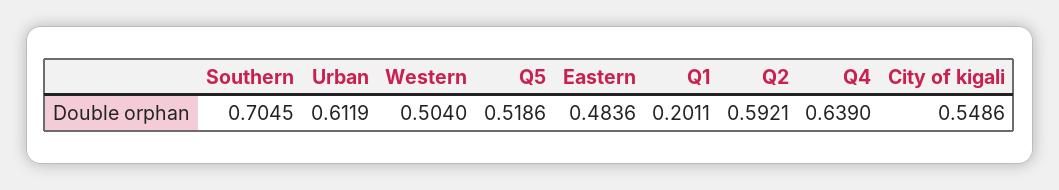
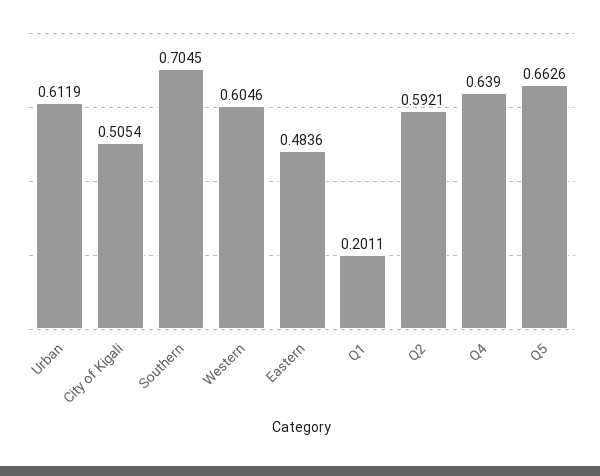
Western: 0.504 -> 0.6046
Q5: 0.5186 -> 0.6626
City of kigali: 0.5486 -> 0.5054

